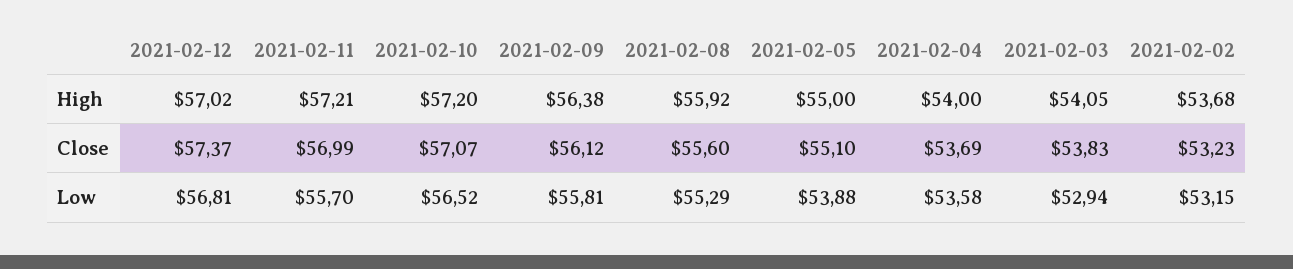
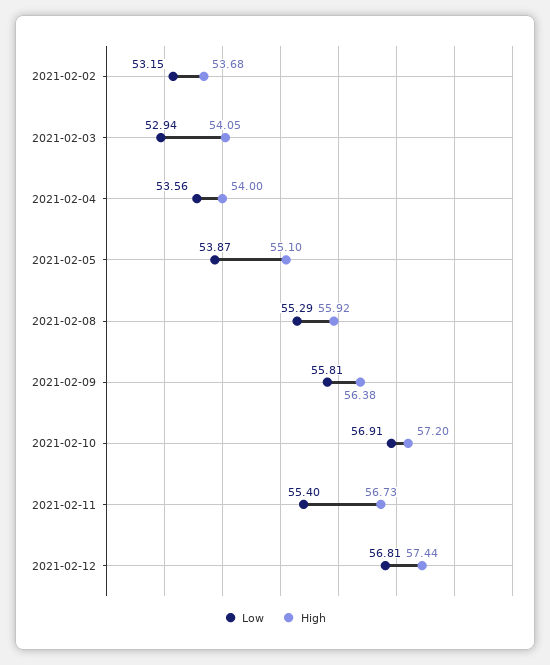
High, 2021-02-12: 57.02 -> 57.44
High, 2021-02-11: 57.21 -> 56.73
High, 2021-02-05: 55 -> 55.1
Close, 2021-02-12: 57.37 -> none
Close, 2021-02-11: 56.99 -> none
Close, 2021-02-10: 57.07 -> none
Close, 2021-02-09: 56.12 -> none
Close, 2021-02-08: 55.6 -> none
Close, 2021-02-05: 55.1 -> none
Close, 2021-02-04: 53.69 -> none
Close, 2021-02-03: 53.83 -> none
Close, 2021-02-02: 53.23 -> none
Low, 2021-02-11: 55.7 -> 55.4
Low, 2021-02-10: 56.52 -> 56.91
Low, 2021-02-05: 53.88 -> 53.87
Low, 2021-02-04: 53.58 -> 53.56

